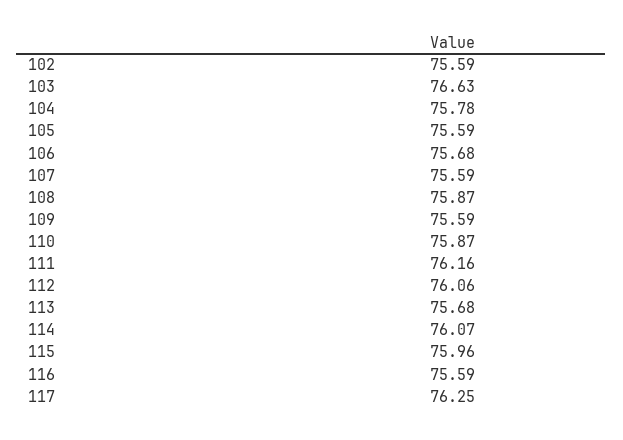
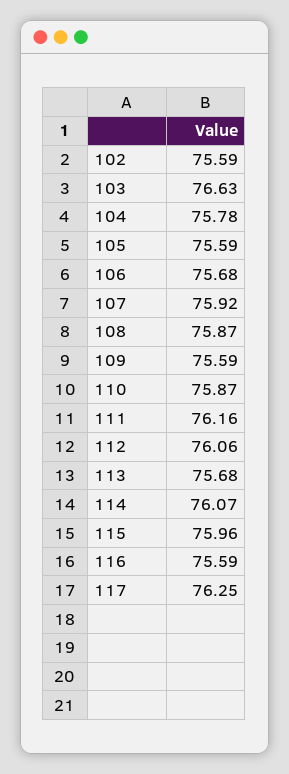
107: 75.59 -> 75.92

